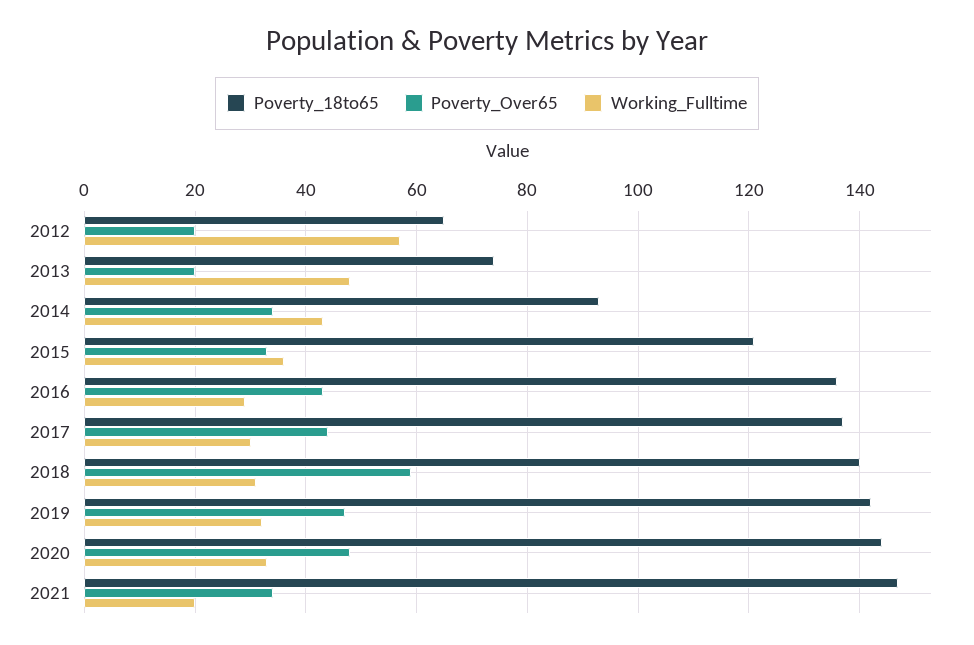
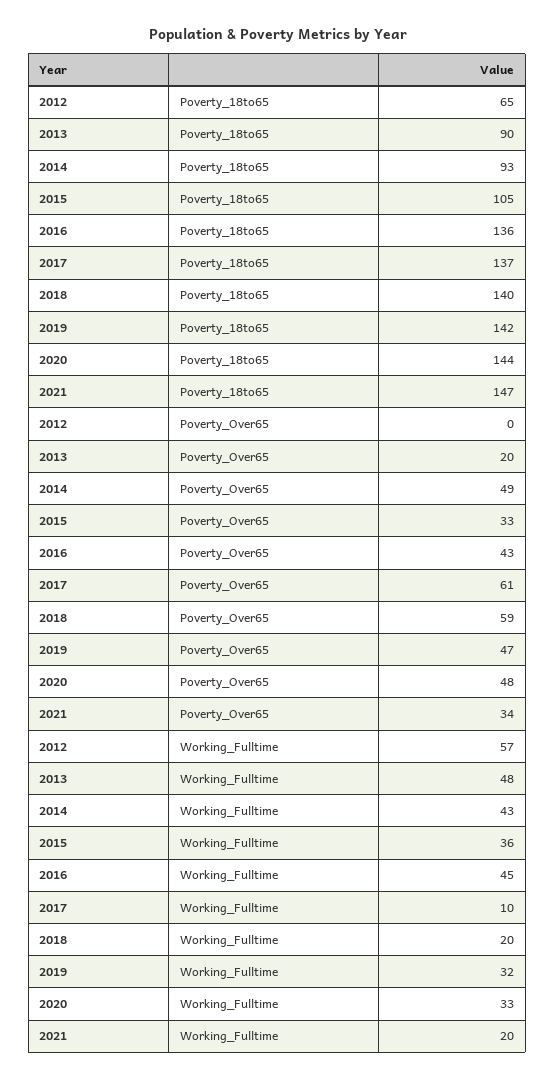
Poverty_Over65, 2012: 20 -> 0
Poverty_18to65, 2013: 75 -> 90
Poverty_Over65, 2014: 35 -> 49
Poverty_18to65, 2015: 120 -> 105
Working_Fulltime, 2016: 30 -> 45
Poverty_Over65, 2017: 45 -> 61
Working_Fulltime, 2017: 30 -> 10
Working_Fulltime, 2018: 30 -> 20

